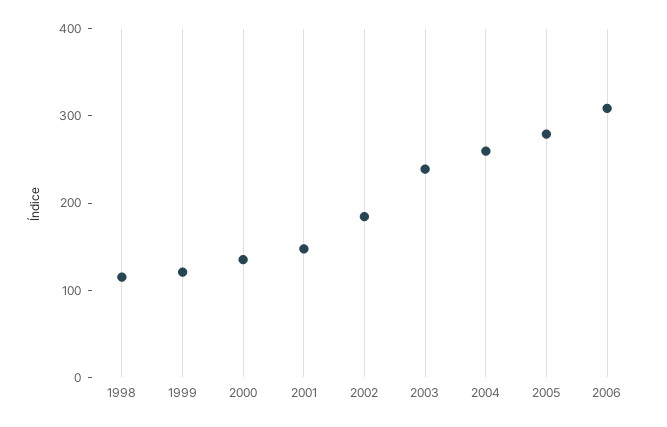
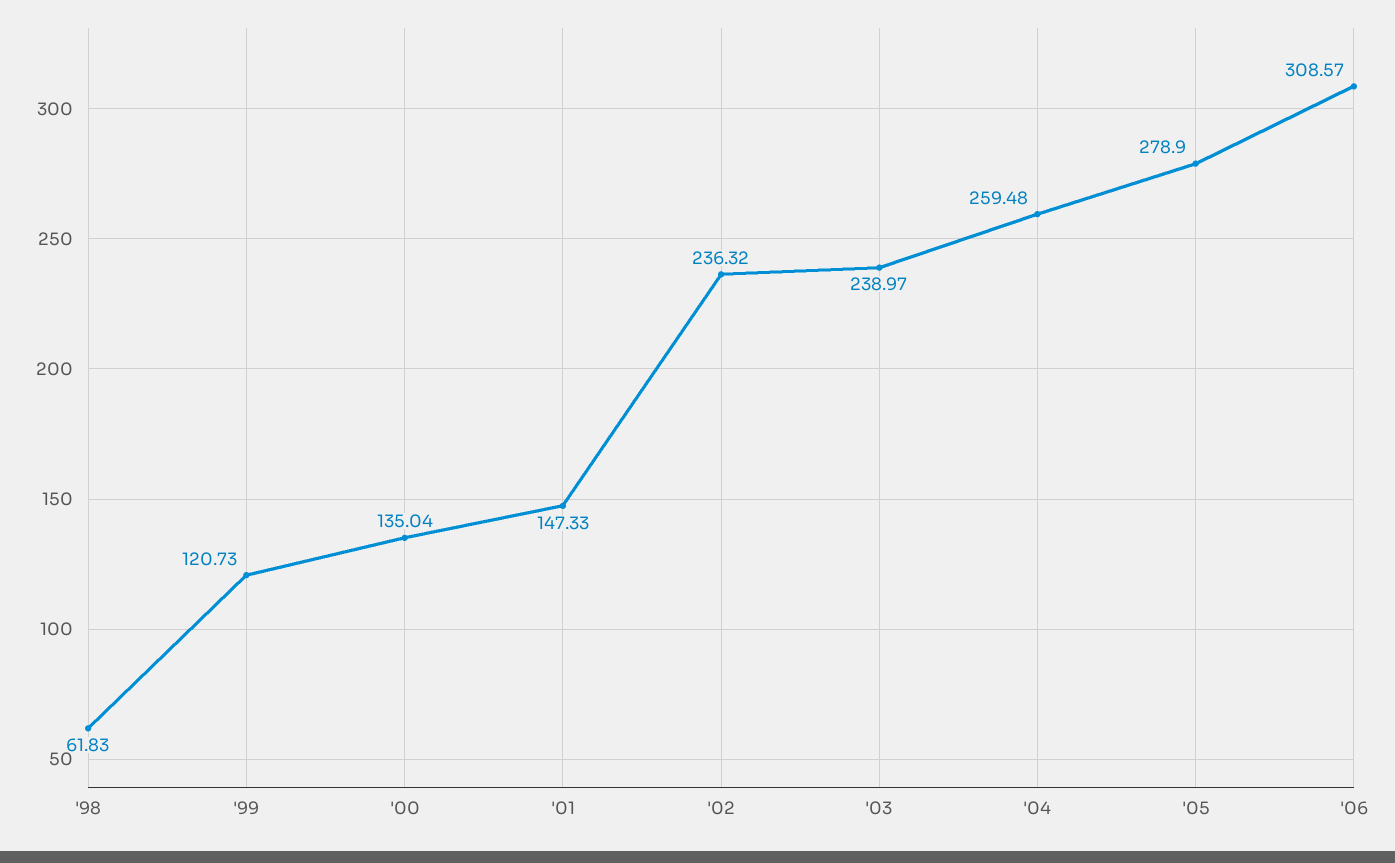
1998: 120 -> 61.83
2002: 180 -> 236.32

